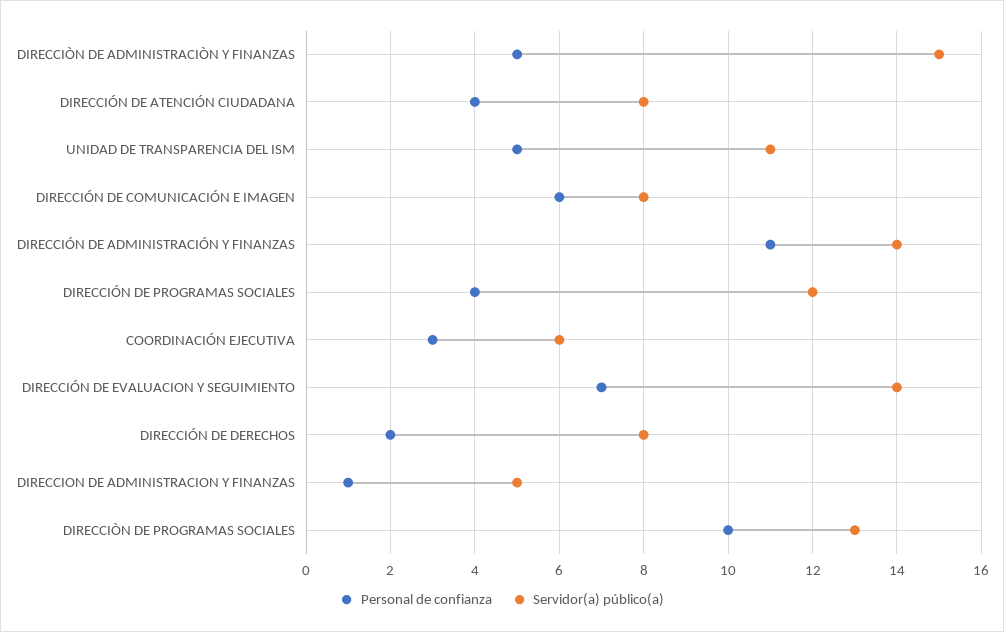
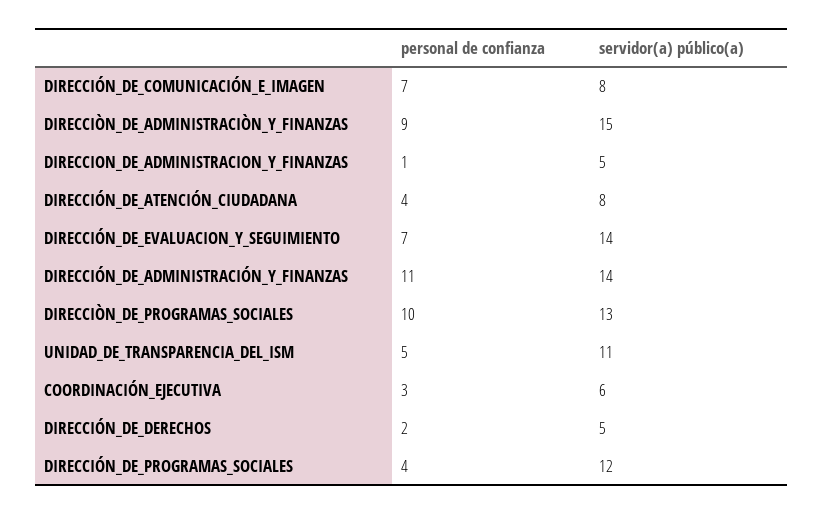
Personal de confianza, DIRECCIÒN DE ADMINISTRACIÒN Y FINANZAS: 5 -> 9
Personal de confianza, DIRECCIÓN DE COMUNICACIÓN E IMAGEN: 6 -> 7
Servidor(a) público(a), DIRECCIÓN DE DERECHOS: 8 -> 5

